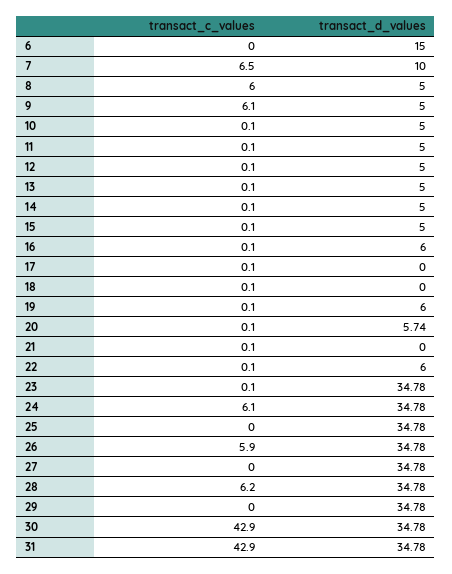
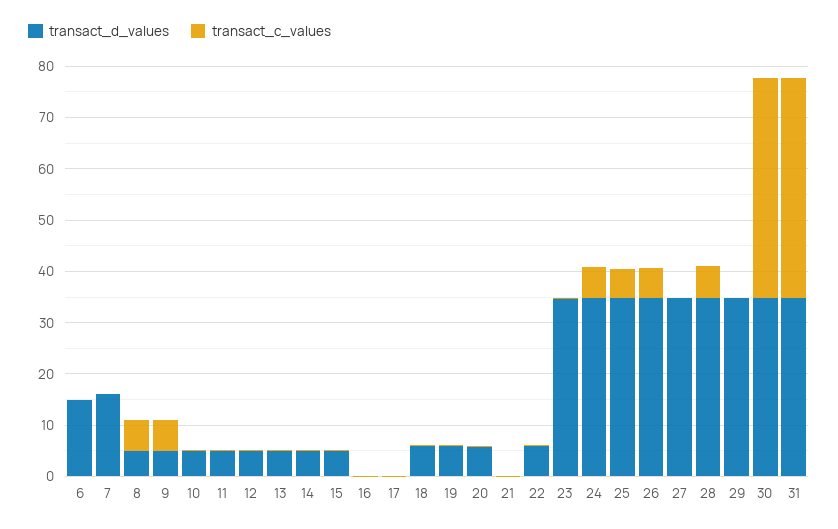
transact_c_values, 7: 6.5 -> 0
transact_d_values, 7: 10 -> 16
transact_d_values, 16: 6 -> 0
transact_d_values, 18: 0 -> 6
transact_c_values, 25: 0 -> 6

